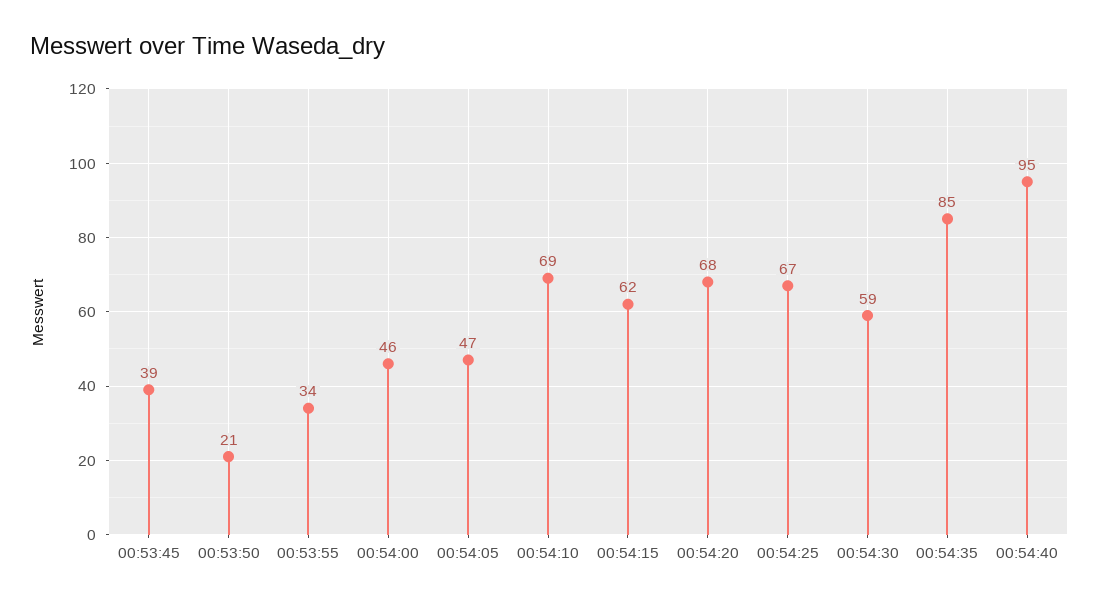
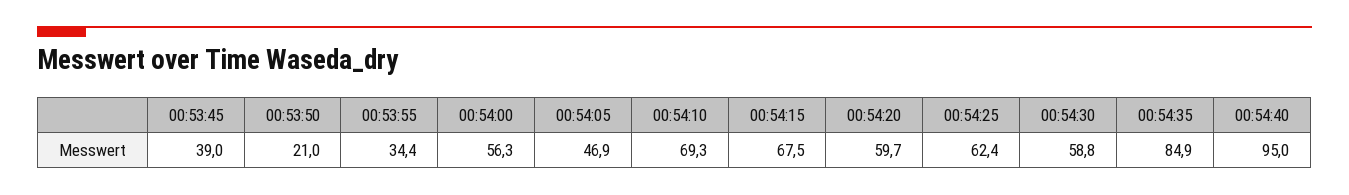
00:54:00: 46 -> 56.3
00:54:15: 62 -> 67.5
00:54:20: 68 -> 59.7
00:54:25: 67 -> 62.4

